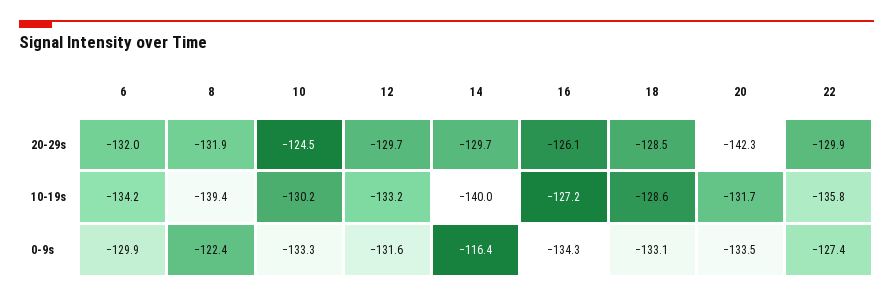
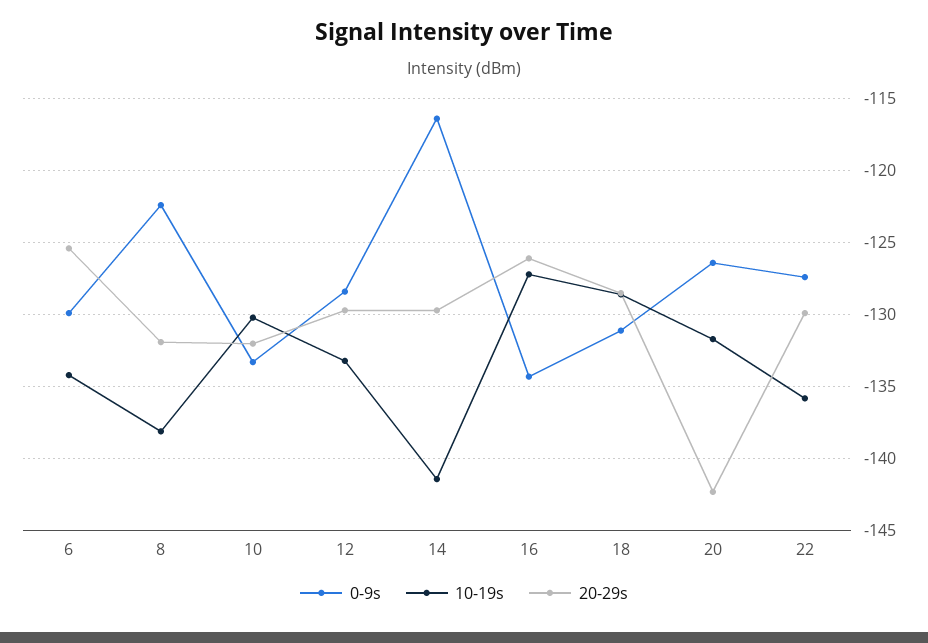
20-29s, 6: -132 -> -125.5
20-29s, 10: -124.5 -> -132
10-19s, 8: -139.4 -> -138
10-19s, 14: -140 -> -141.5
0-9s, 12: -131.6 -> -128.5
0-9s, 18: -133.1 -> -131
0-9s, 20: -133.5 -> -126.5

